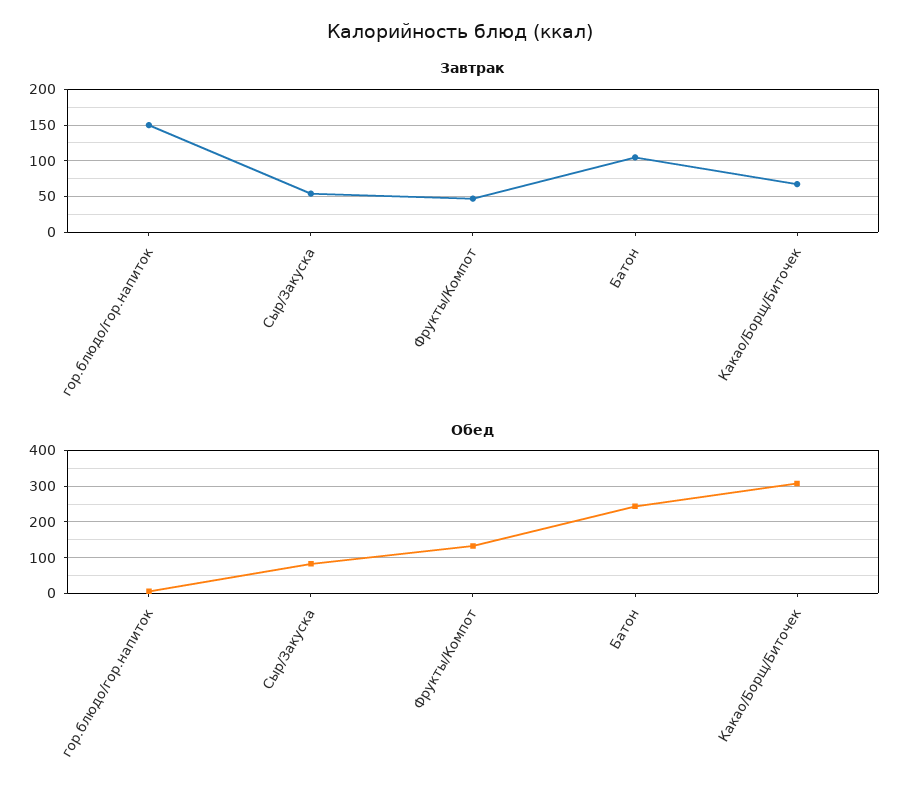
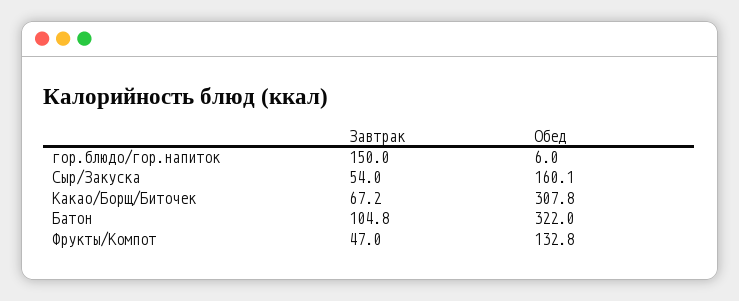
Обед, Сыр/Закуска: 80 -> 160.1
Обед, Батон: 240 -> 322

